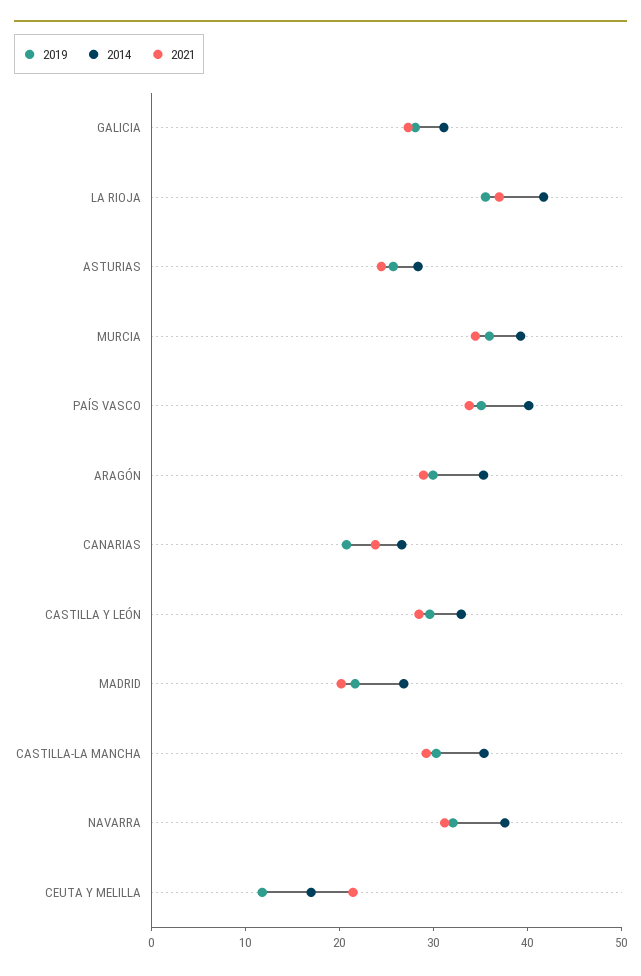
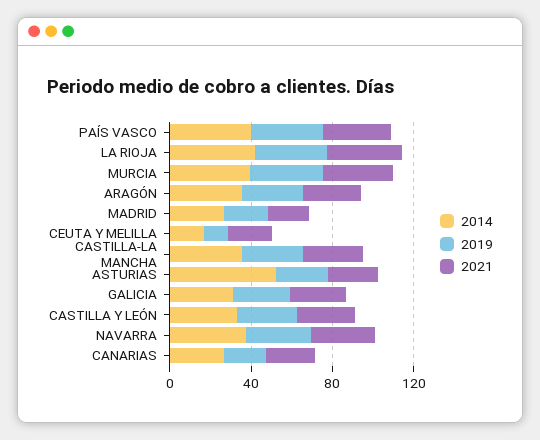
2014, ASTURIAS: 28 -> 50

